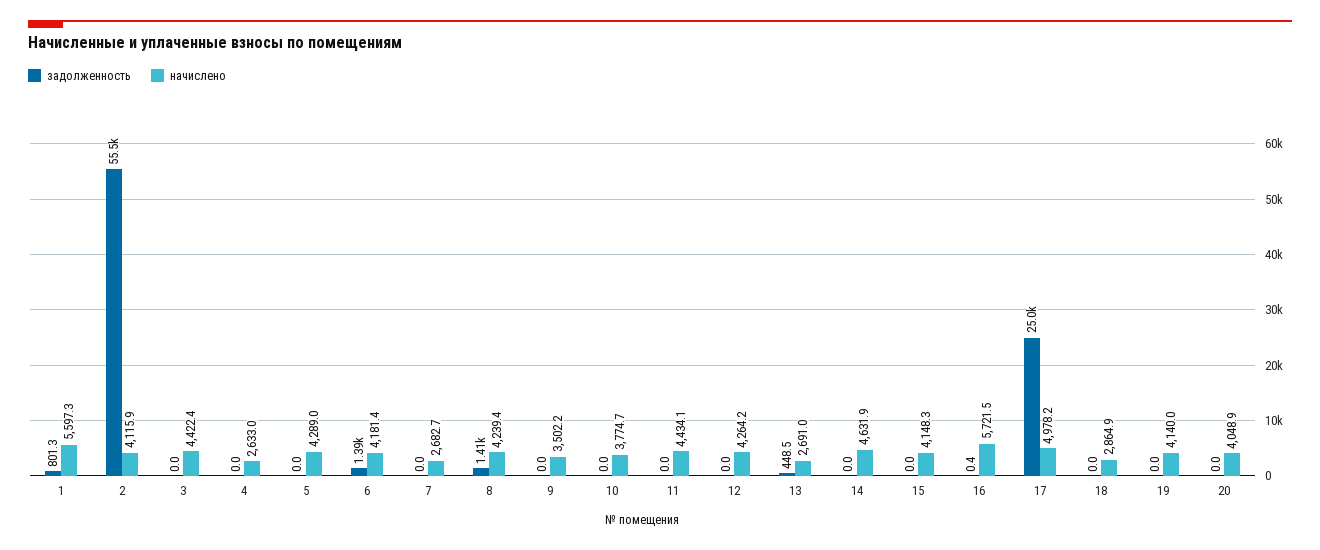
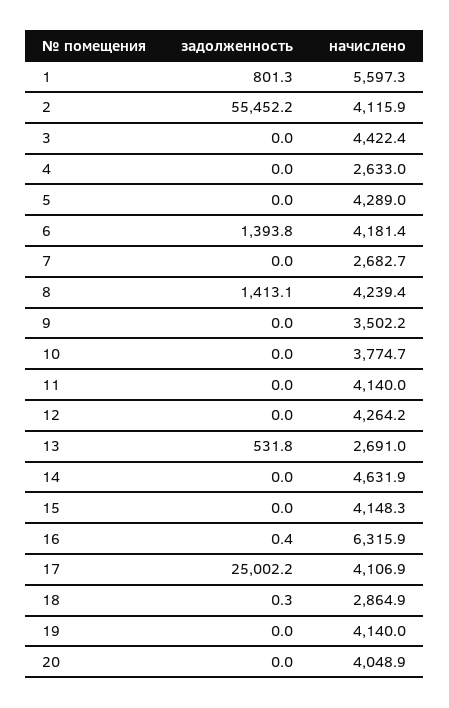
начислено, 11: 4434.1 -> 4140
задолженность, 13: 448.5 -> 531.8
начислено, 16: 5721.5 -> 6315.9
начислено, 17: 4978.2 -> 4106.9
задолженность, 18: 0 -> 0.3

